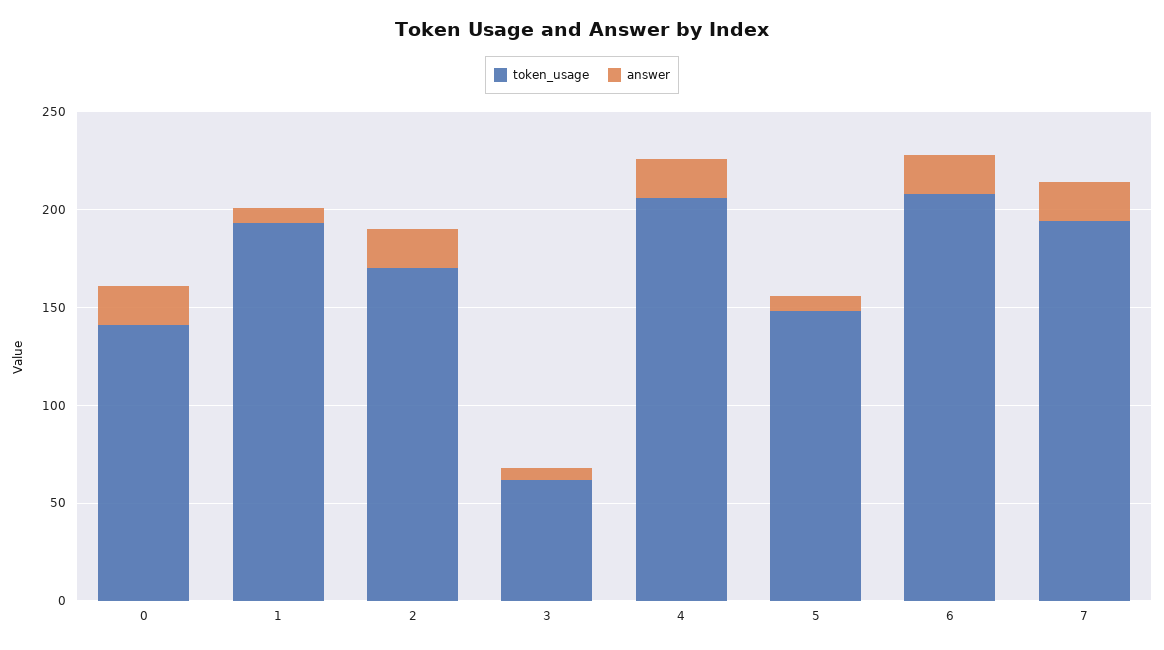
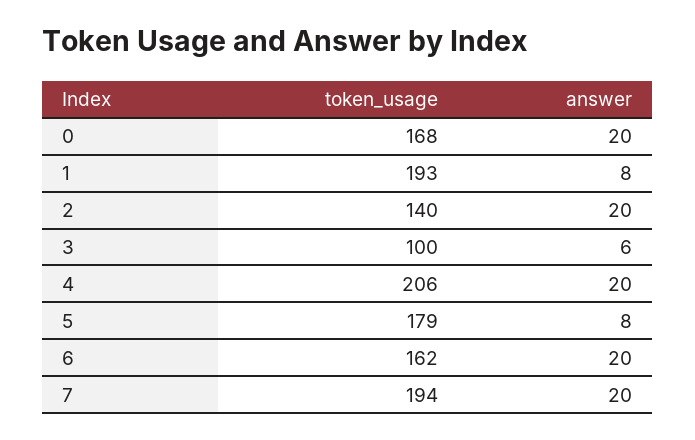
token_usage, 0: 140 -> 168
token_usage, 2: 170 -> 140
token_usage, 3: 60 -> 100
token_usage, 5: 150 -> 179
token_usage, 6: 210 -> 162

